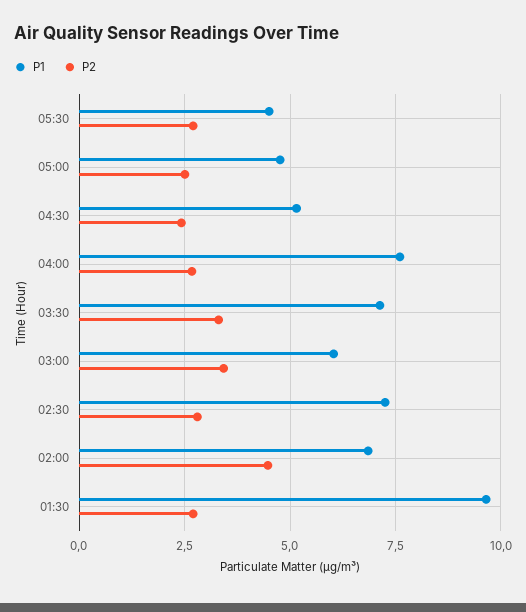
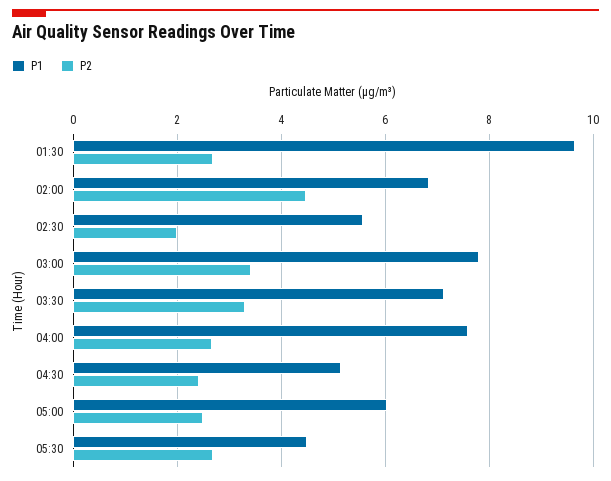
P1, 05:00: 4.75 -> 6
P1, 03:00: 6 -> 7.8
P1, 02:30: 7.25 -> 5.6
P2, 02:30: 2.75 -> 2

